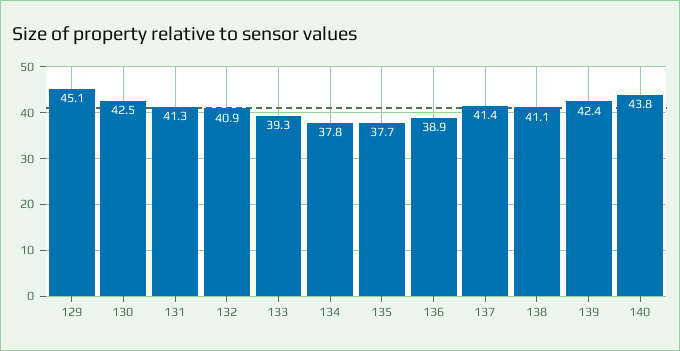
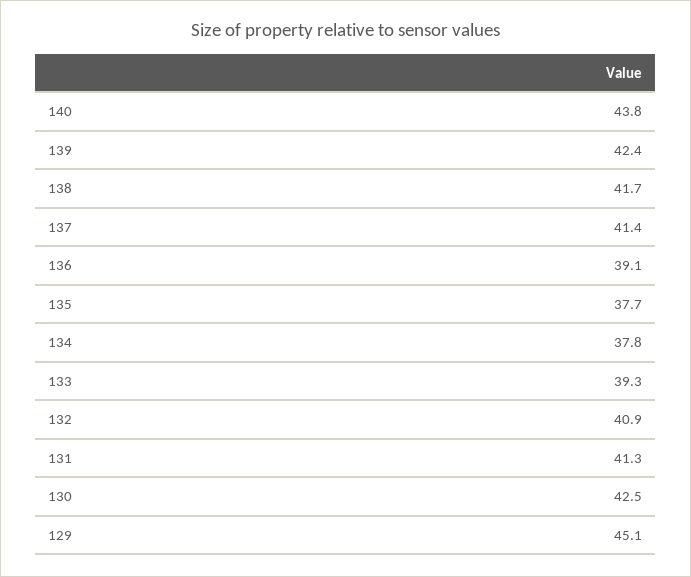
136: 38.9 -> 39.1
138: 41.1 -> 41.7

